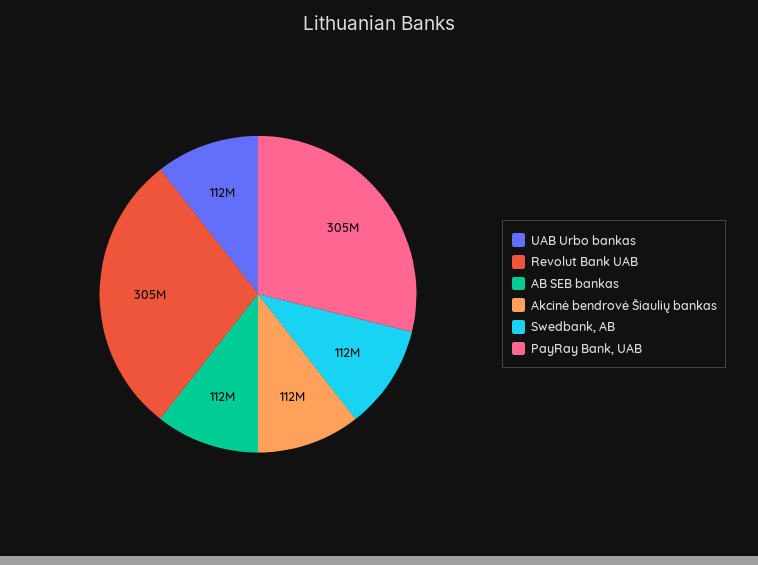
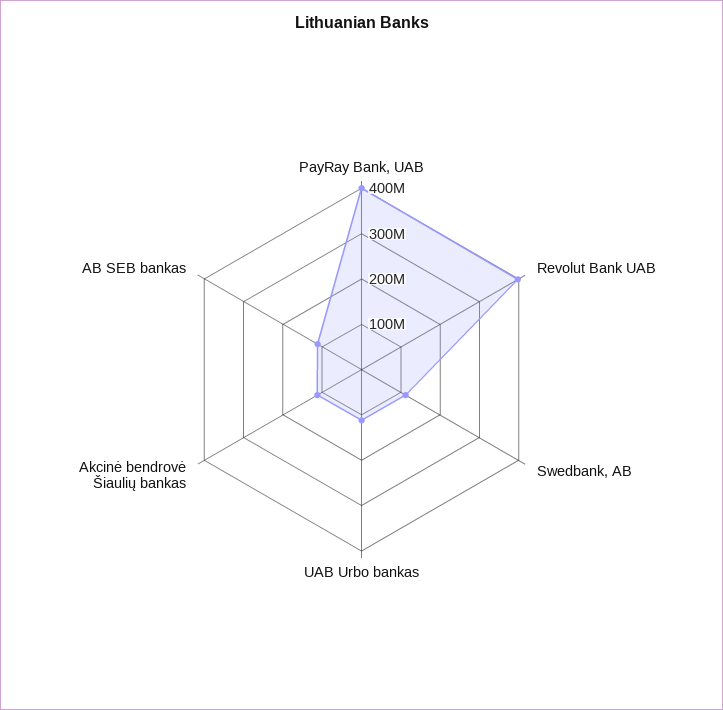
Revolut Bank UAB: 305000000 -> 400000000
PayRay Bank, UAB: 305000000 -> 400000000

